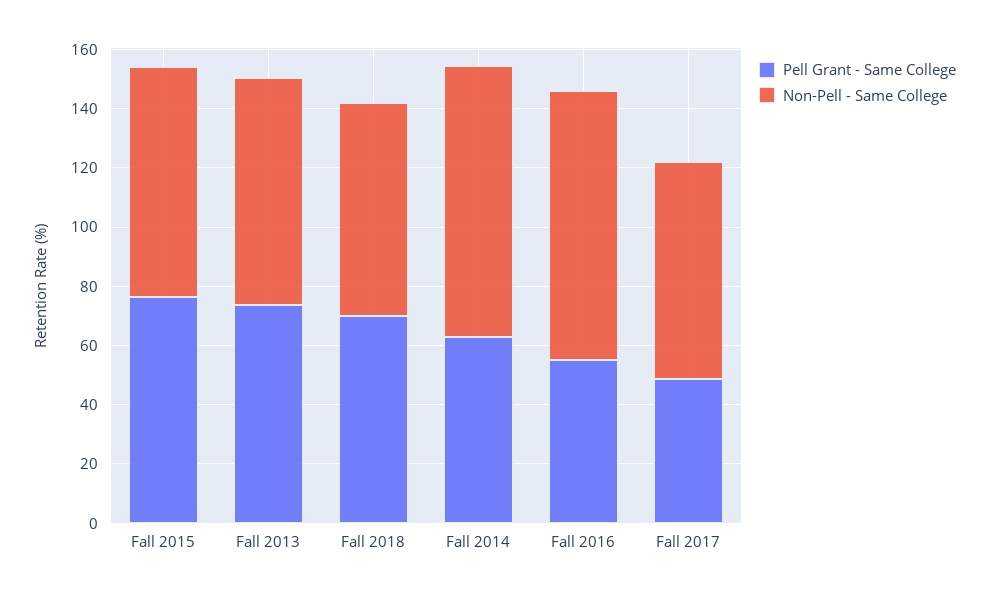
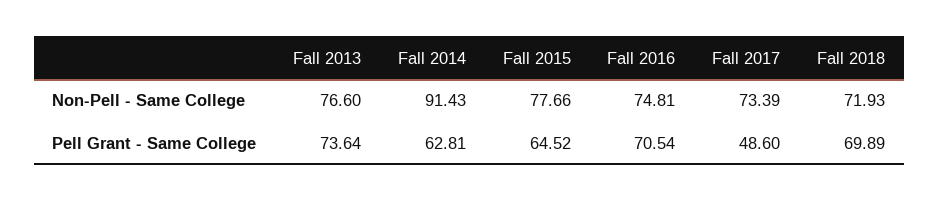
Pell Grant - Same College, Fall 2015: 75 -> 64.52
Pell Grant - Same College, Fall 2016: 55 -> 70.54
Non-Pell - Same College, Fall 2016: 90 -> 74.81

